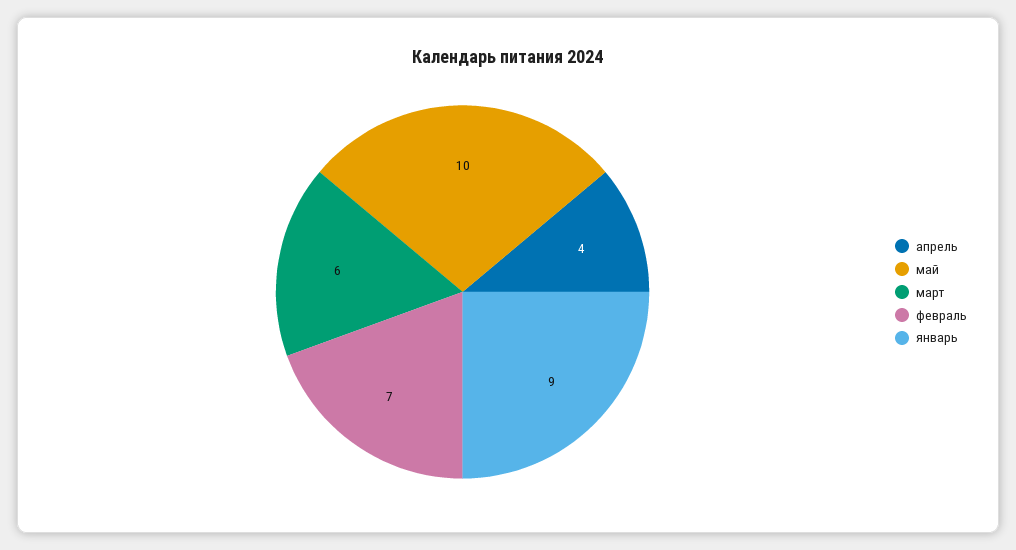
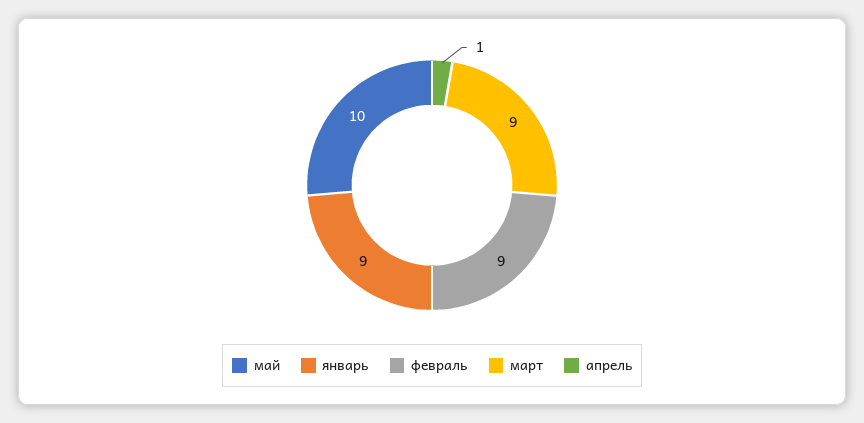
апрель: 4 -> 1
март: 6 -> 9
февраль: 7 -> 9

